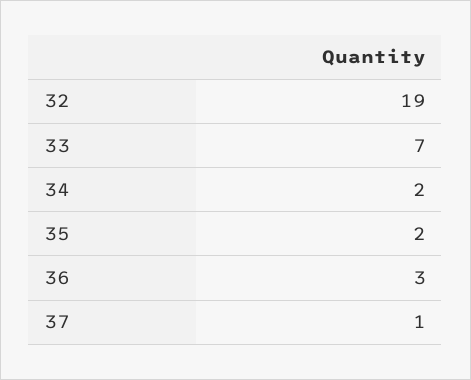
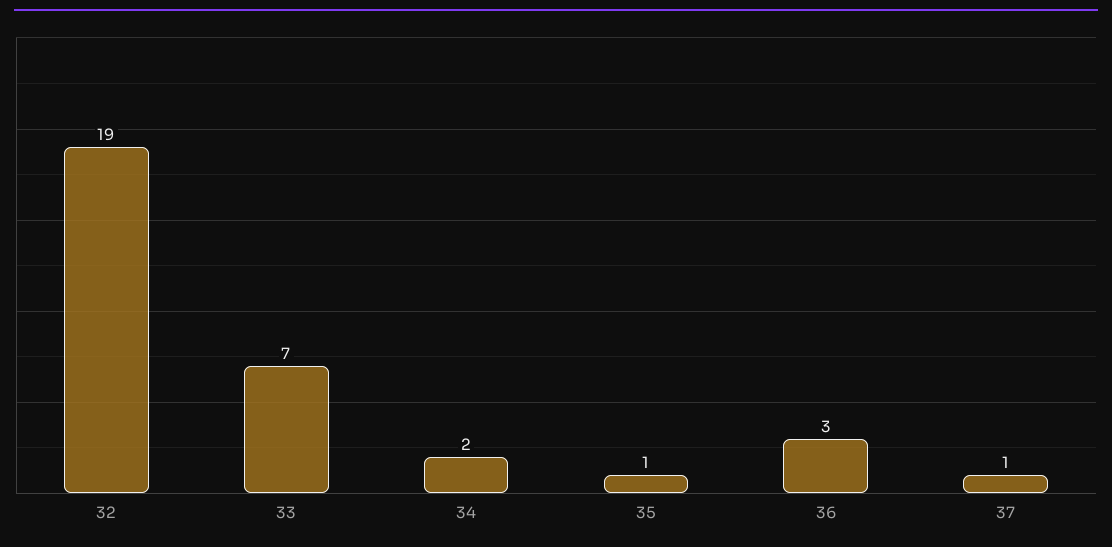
35: 2 -> 1

